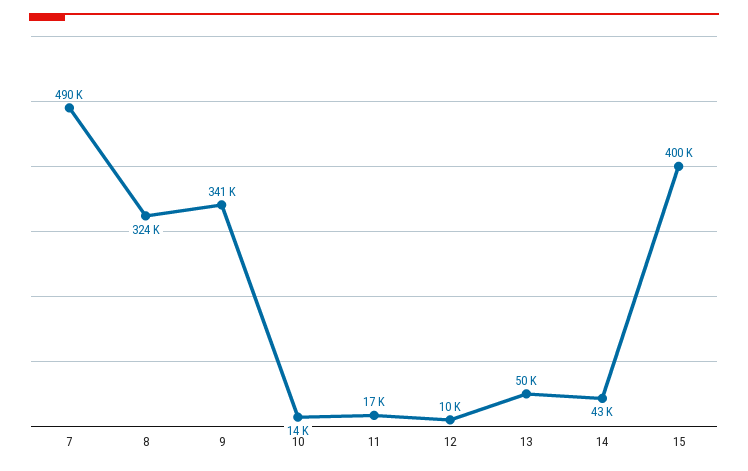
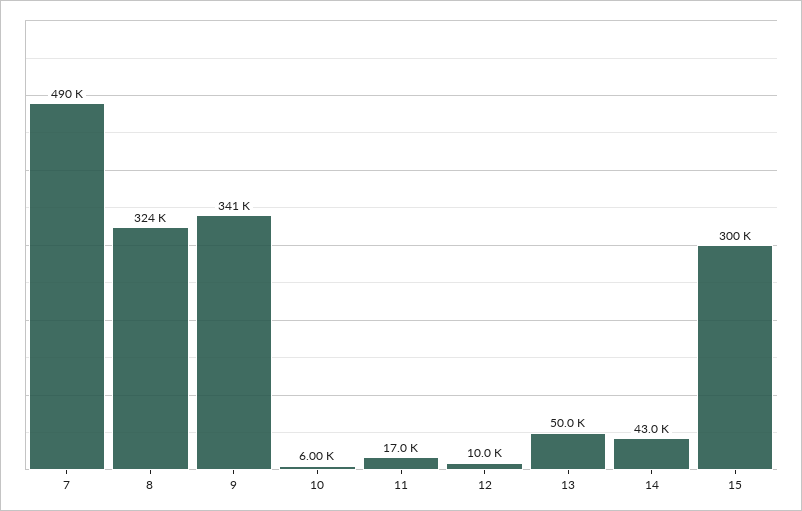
10: 14000 -> 6000
15: 400000 -> 300000

